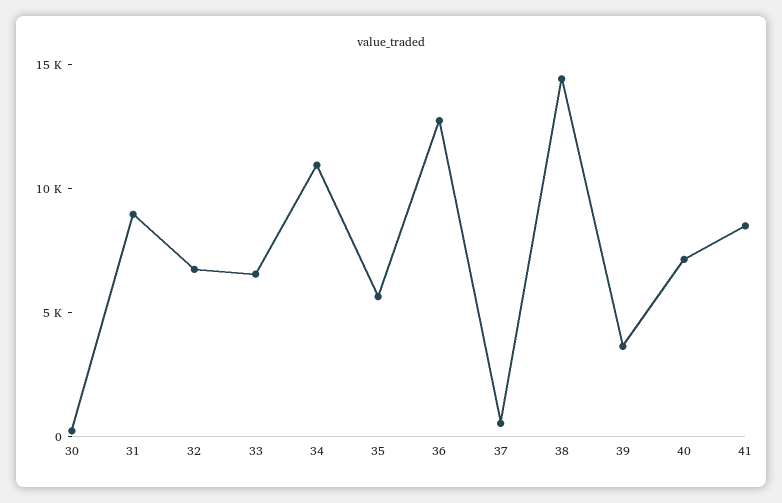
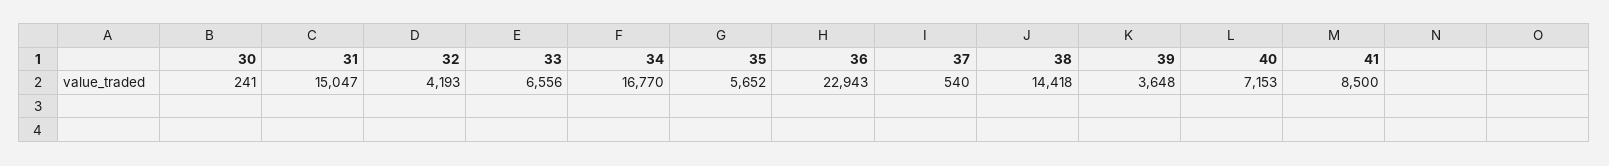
31: 9000 -> 15047
32: 7000 -> 4193
34: 11000 -> 16770
36: 13000 -> 22943

